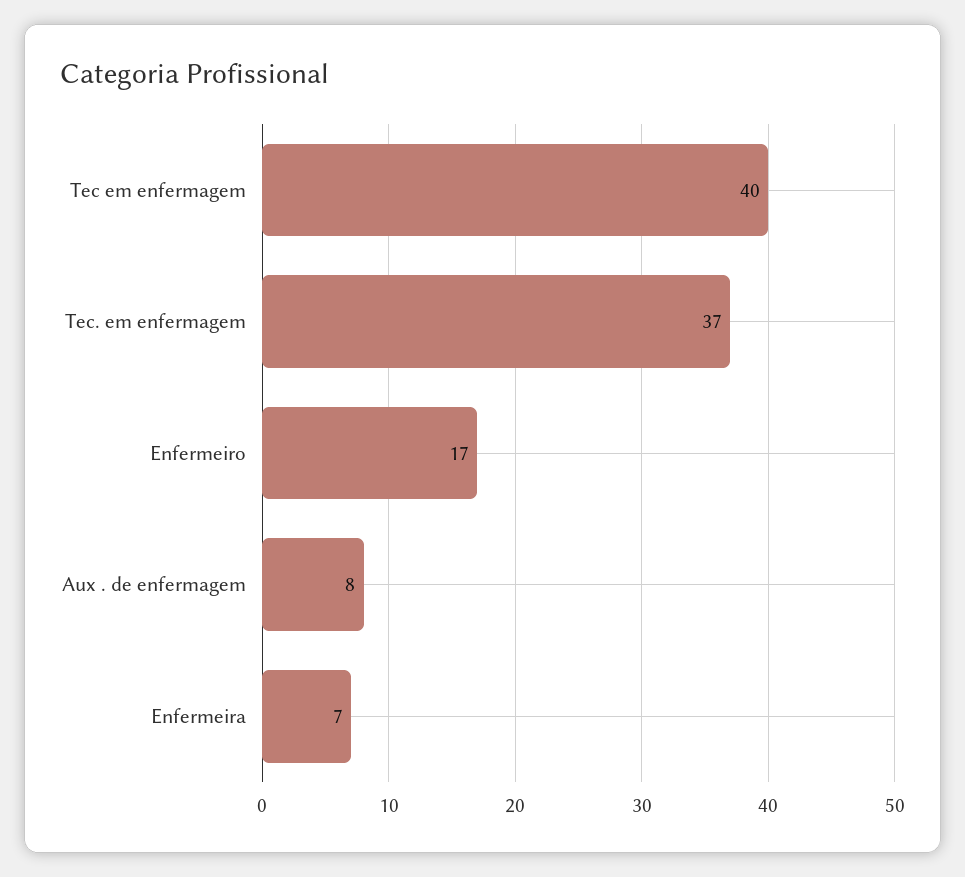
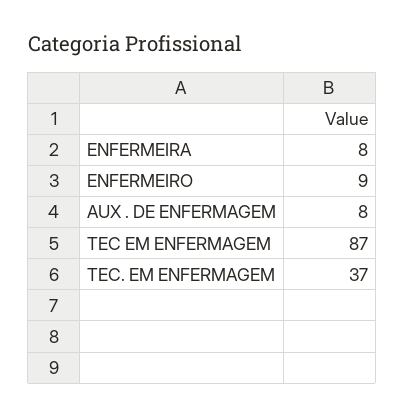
Tec em enfermagem: 40 -> 87
Enfermeiro: 17 -> 9
Enfermeira: 7 -> 8

